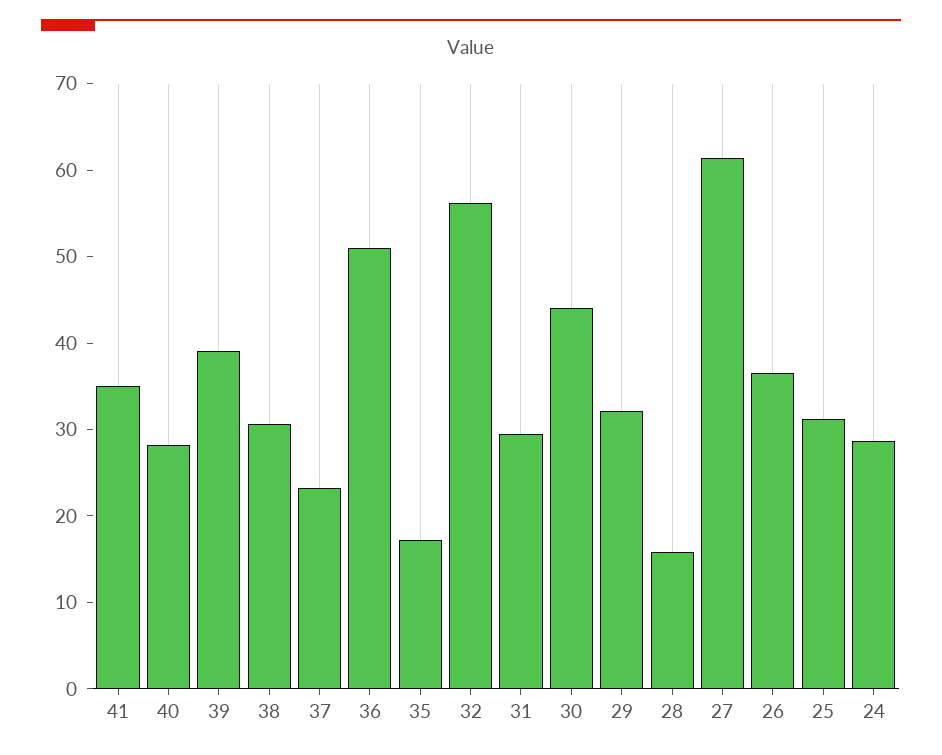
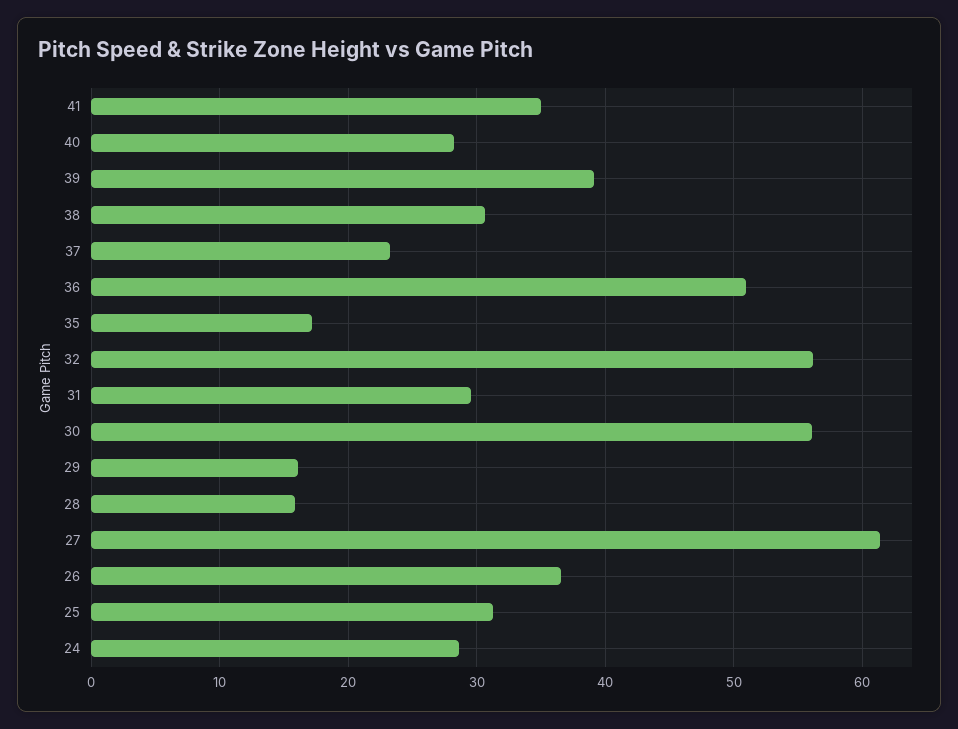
30: 44 -> 56
29: 32 -> 16

